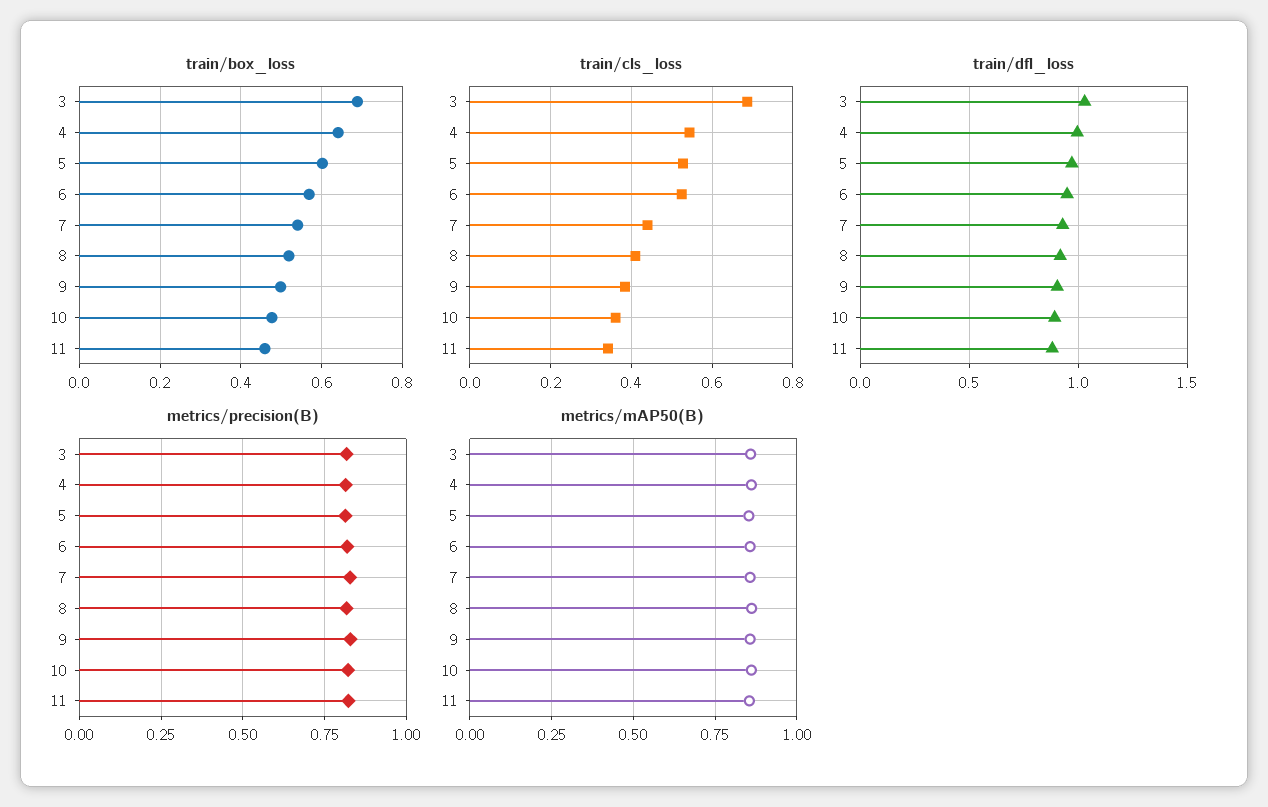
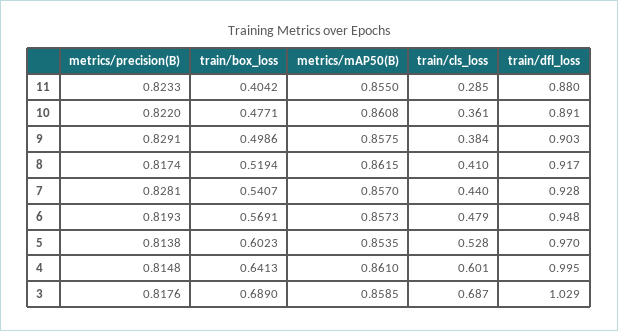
train/box_loss, 11: 0.46 -> 0.4042
train/cls_loss, 4: 0.54 -> 0.601
train/cls_loss, 6: 0.52 -> 0.479
train/cls_loss, 11: 0.34 -> 0.285

